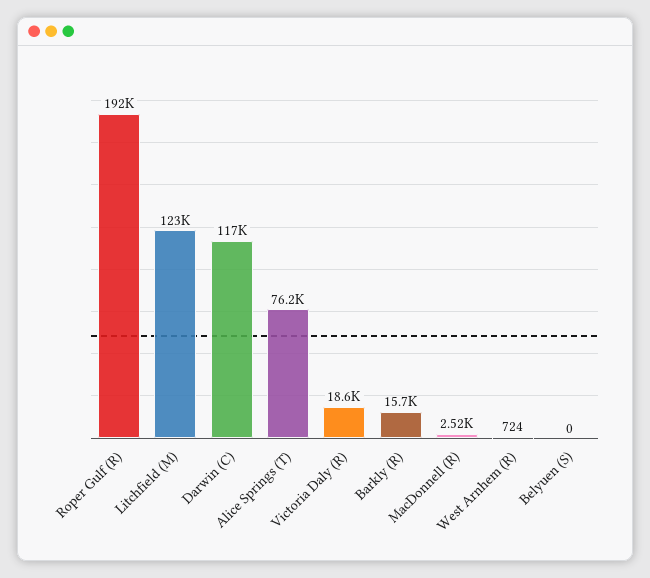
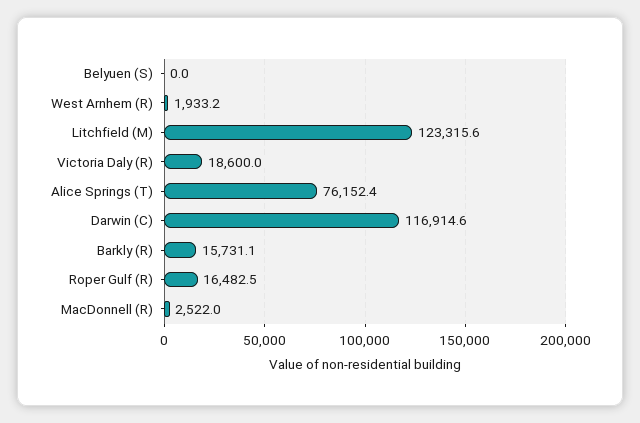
Roper Gulf (R): 192000 -> 16482.5
West Arnhem (R): 724 -> 1933.2

